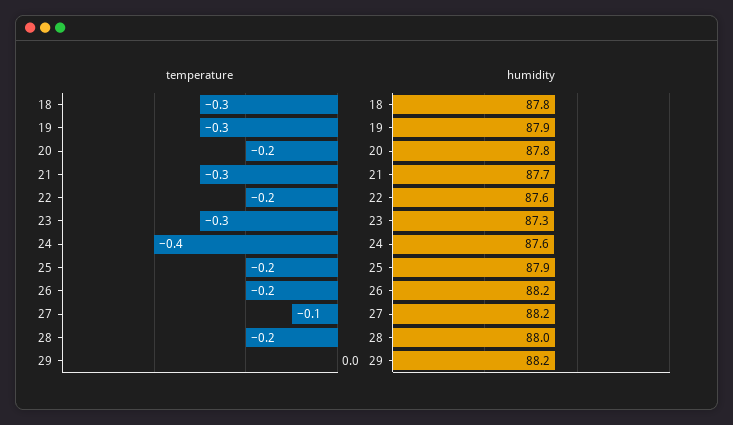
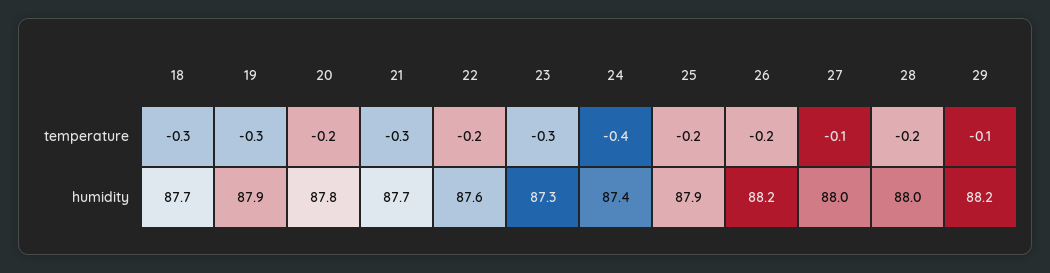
temperature, 29: 0 -> -0.1
humidity, 18: 87.8 -> 87.7
humidity, 24: 87.6 -> 87.4
humidity, 27: 88.2 -> 88

